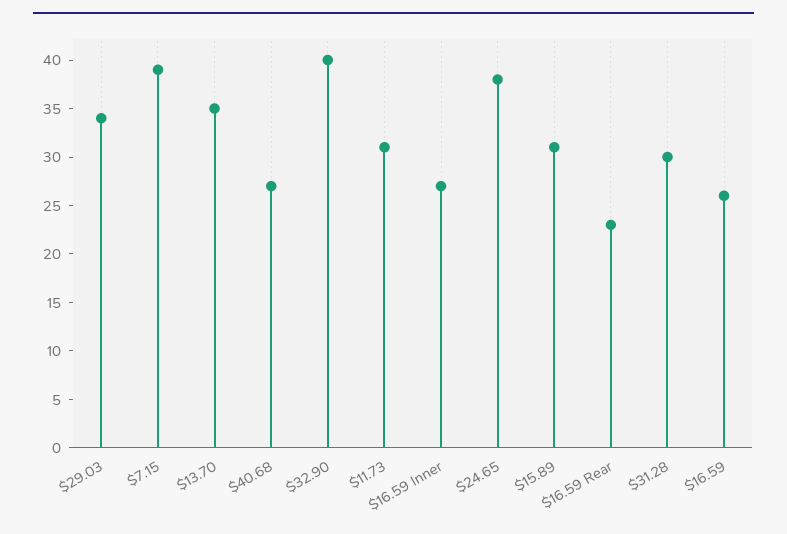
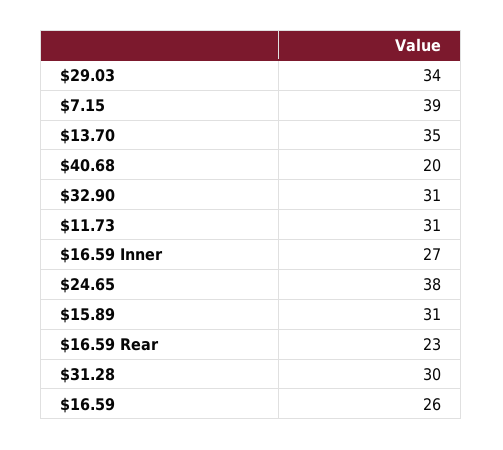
$40.68: 27 -> 20
$32.90: 40 -> 31

